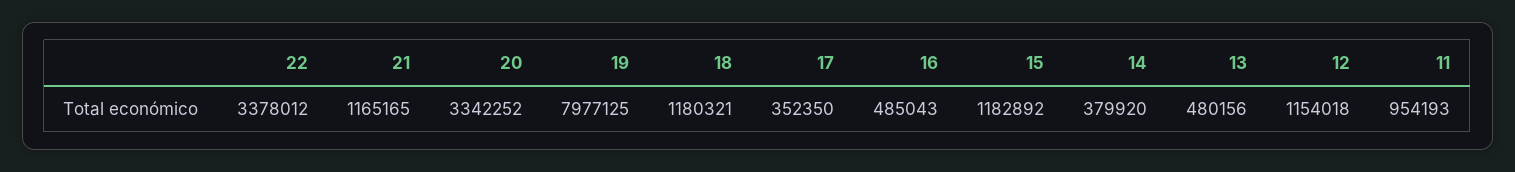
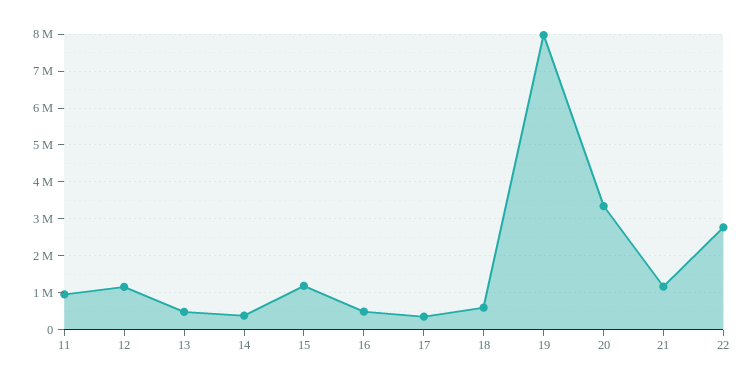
22: 3378012 -> 2800000
18: 1180321 -> 600000

